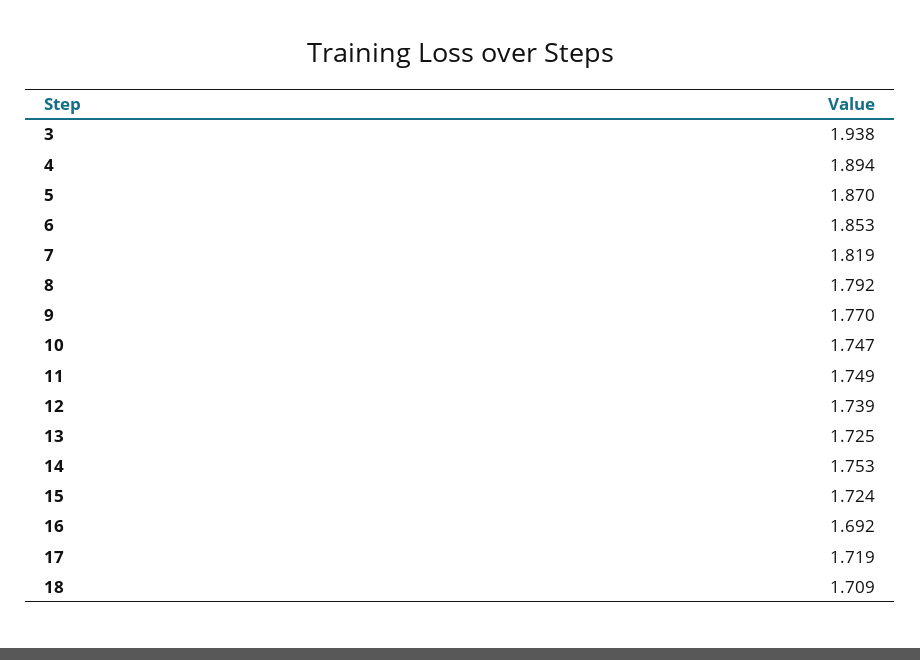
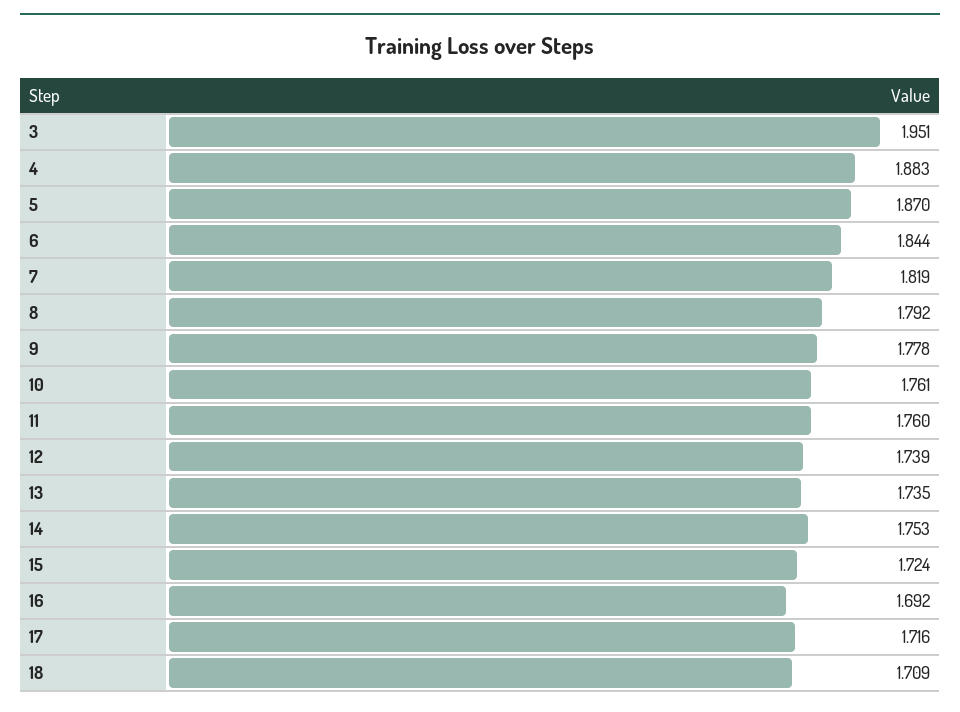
3: 1.938 -> 1.951
4: 1.894 -> 1.883
6: 1.853 -> 1.844
9: 1.77 -> 1.778
10: 1.747 -> 1.761
11: 1.749 -> 1.76
13: 1.725 -> 1.735
17: 1.719 -> 1.716

